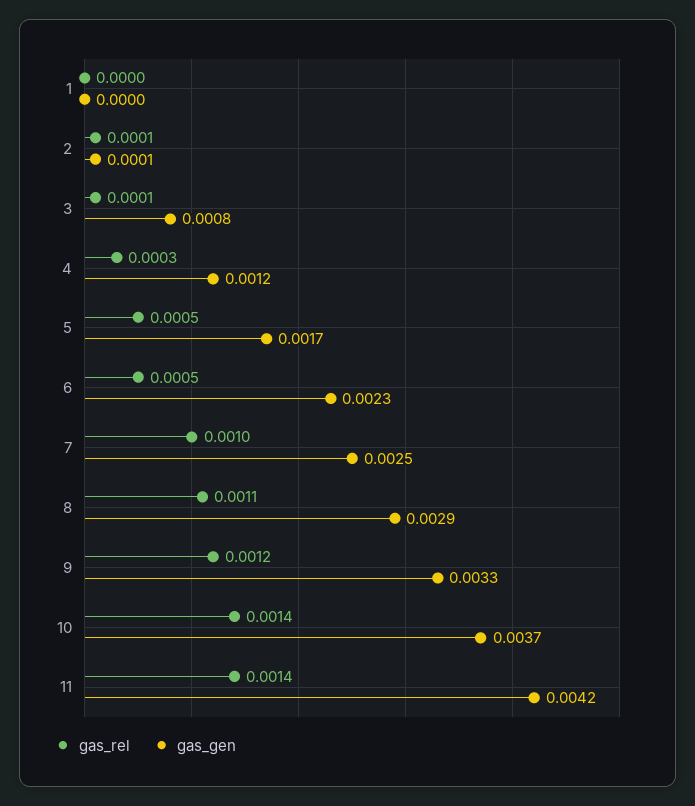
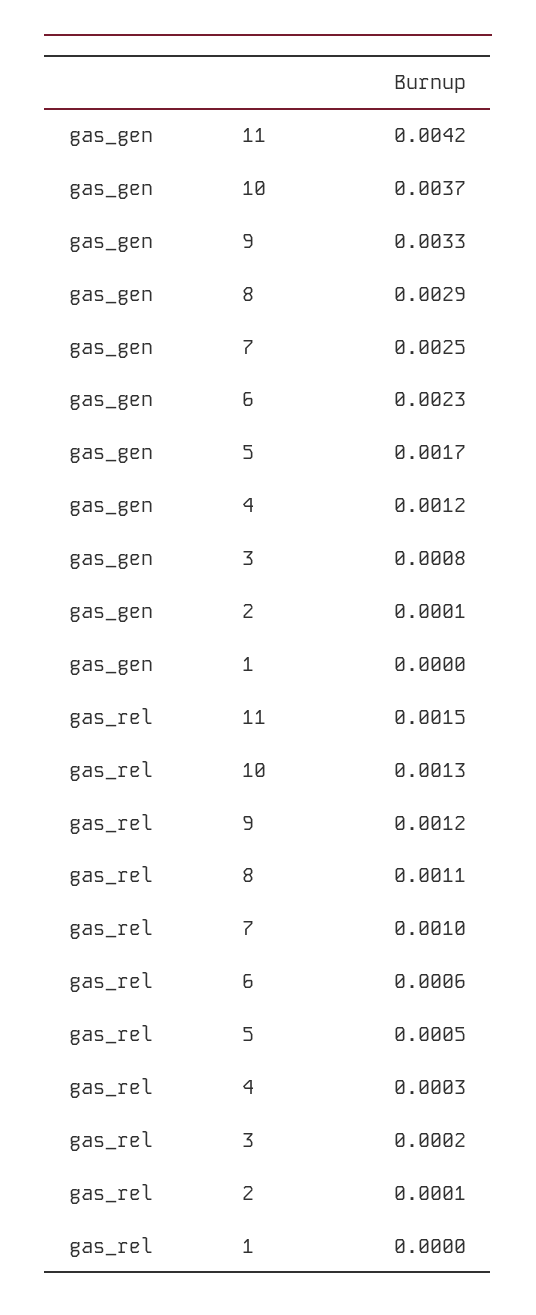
gas_rel, 3: 0.0001 -> 0.0002
gas_rel, 6: 0.0005 -> 0.0006
gas_rel, 10: 0.0014 -> 0.0013
gas_rel, 11: 0.0014 -> 0.0015

